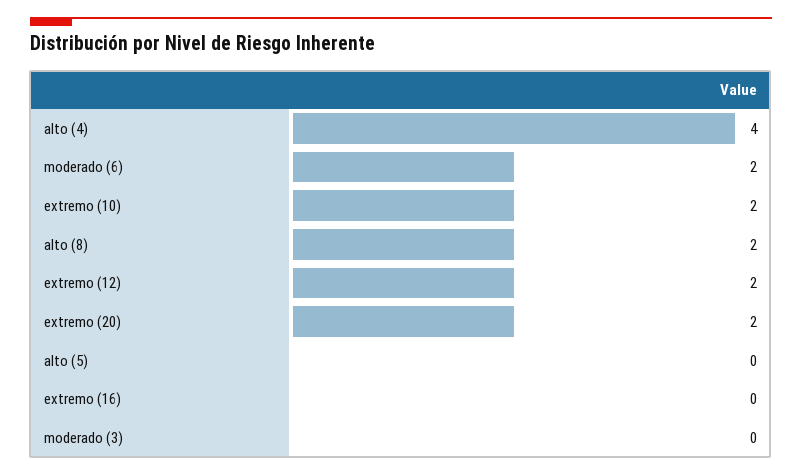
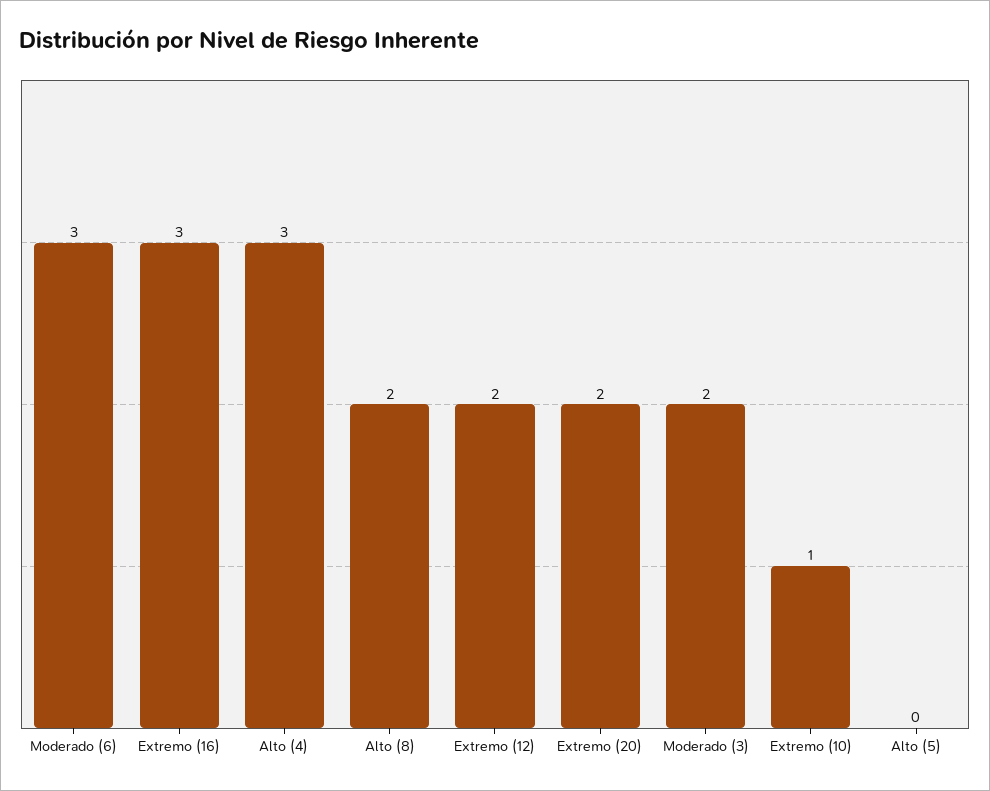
alto (4): 4 -> 3
moderado (6): 2 -> 3
extremo (10): 2 -> 1
extremo (16): 0 -> 3
moderado (3): 0 -> 2

